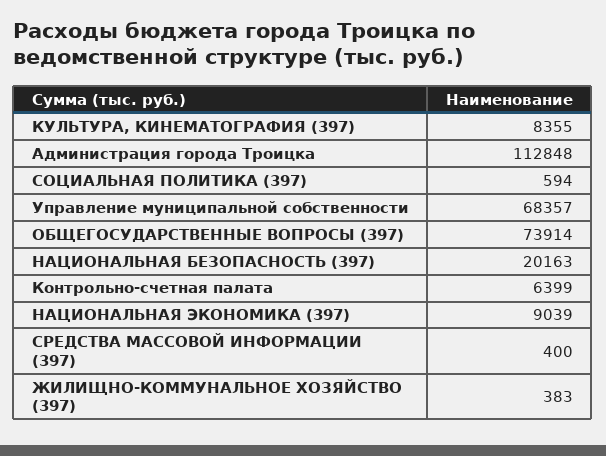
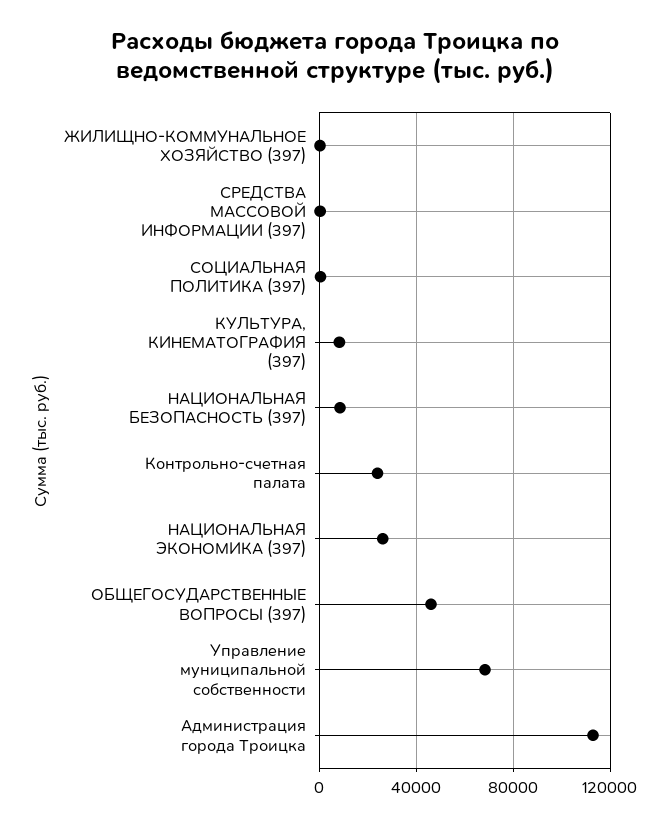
ОБЩЕГОСУДАРСТВЕННЫЕ ВОПРОСЫ (397): 73914 -> 45000
НАЦИОНАЛЬНАЯ БЕЗОПАСНОСТЬ (397): 20163 -> 10000
Контрольно-счетная палата: 6399 -> 25000
НАЦИОНАЛЬНАЯ ЭКОНОМИКА (397): 9039 -> 25000

